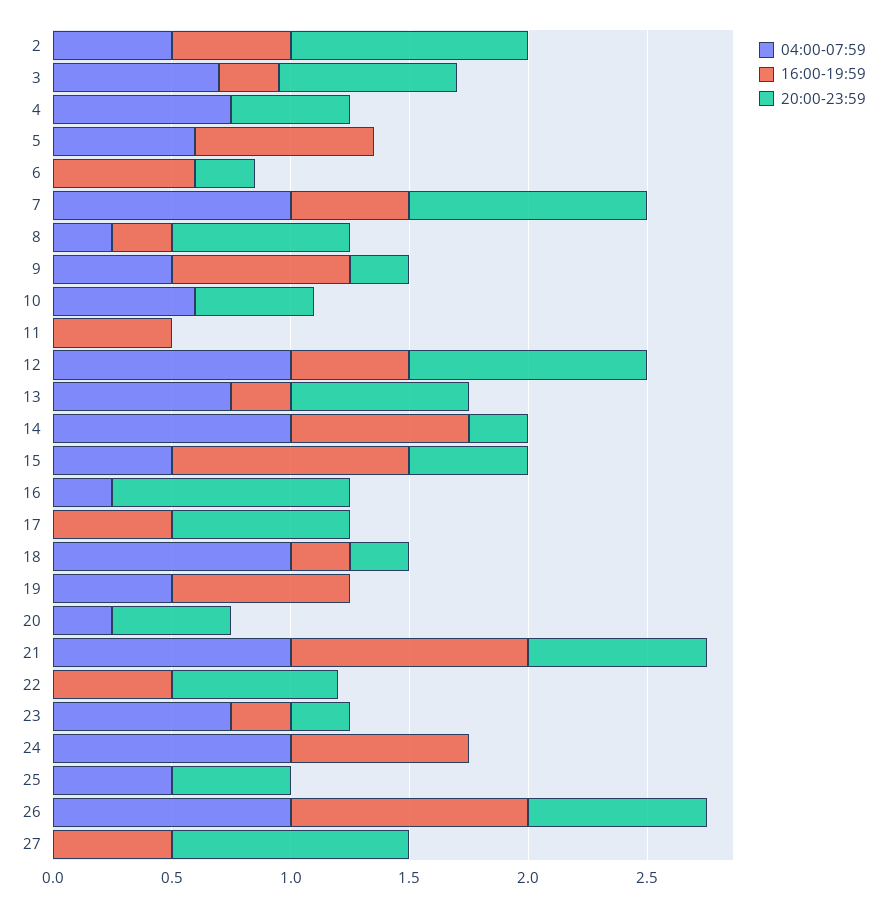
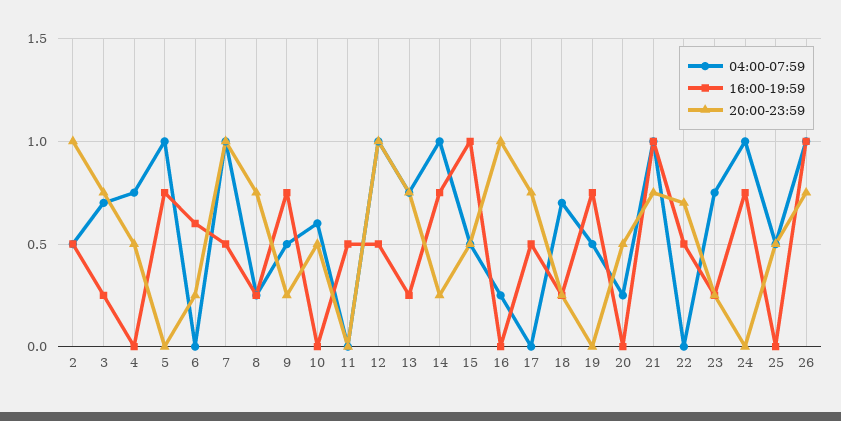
04:00-07:59, 5: 0.6 -> 1
04:00-07:59, 18: 1 -> 0.7
04:00-07:59, 27: 0 -> none
16:00-19:59, 27: 0.5 -> none
20:00-23:59, 27: 1 -> none

